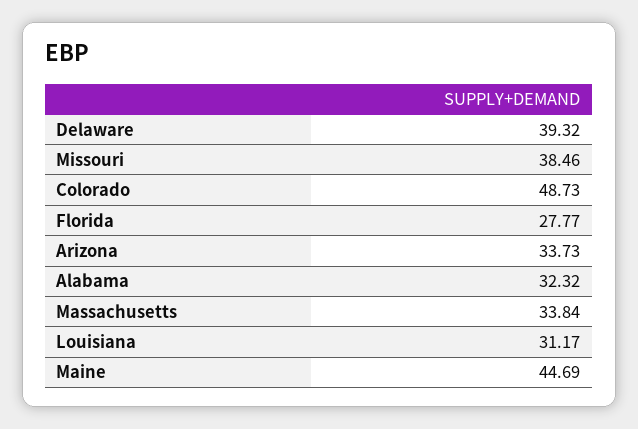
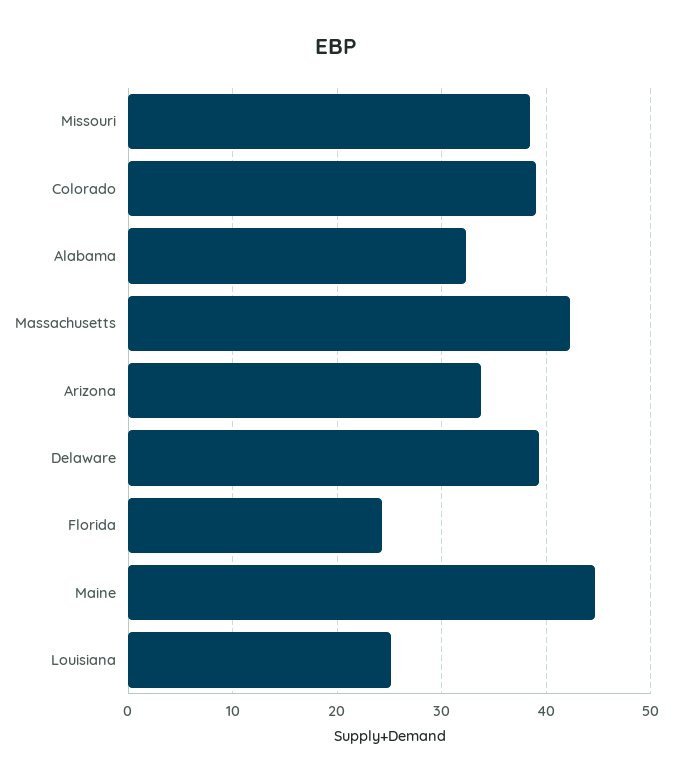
Colorado: 48.73 -> 39
Florida: 27.77 -> 24
Massachusetts: 33.84 -> 42
Louisiana: 31.17 -> 25

